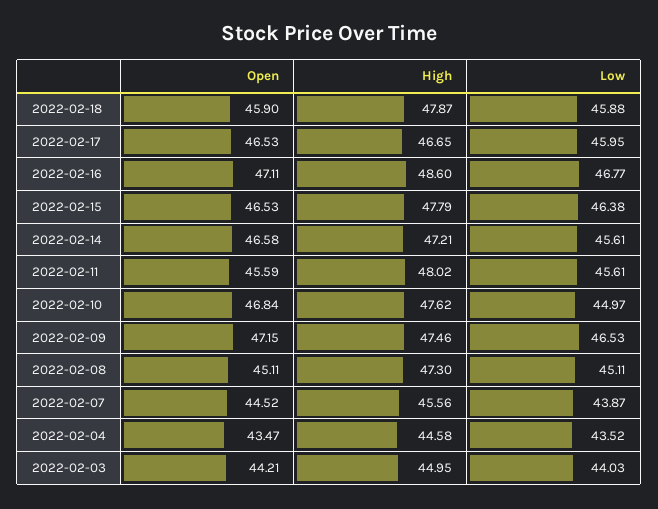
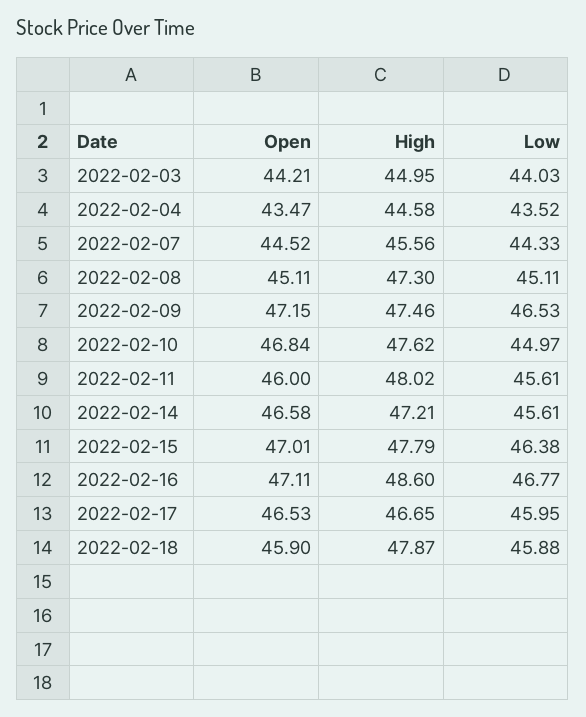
Open, 2022-02-15: 46.53 -> 47.01
Open, 2022-02-11: 45.59 -> 46
Low, 2022-02-07: 43.87 -> 44.33

